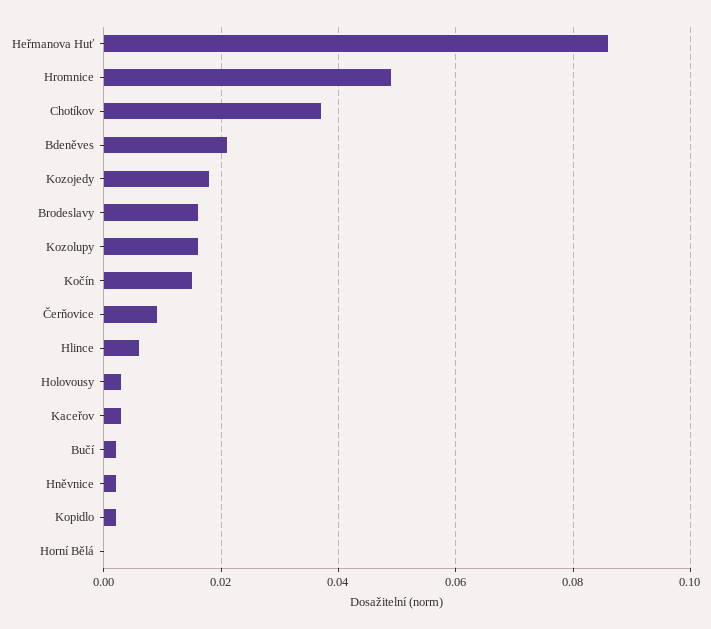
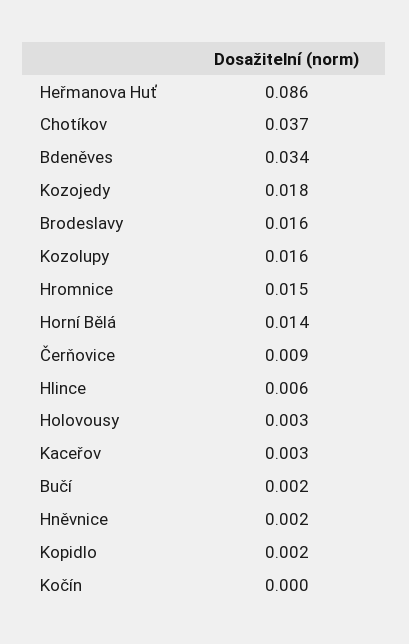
Hromnice: 0.05 -> 0.015
Bdeněves: 0.02 -> 0.034
Kočín: 0.015 -> 0
Horní Bělá: 0 -> 0.014

